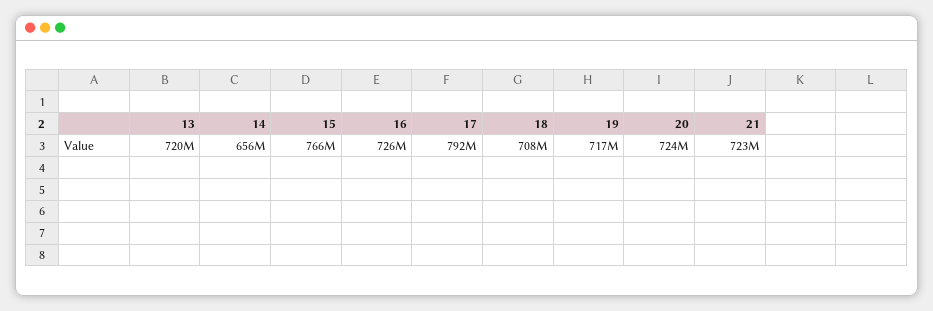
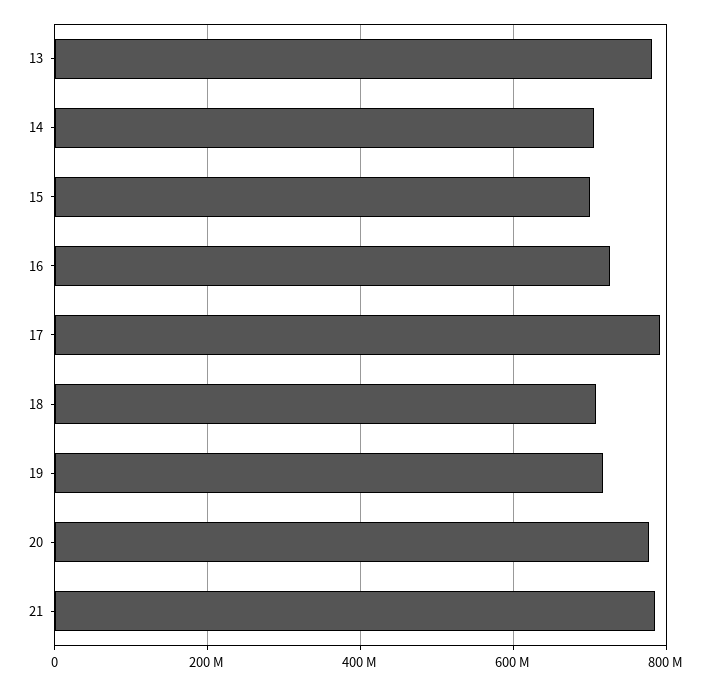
13: 720000000 -> 780000000
14: 656000000 -> 700000000
15: 766000000 -> 700000000
20: 724000000 -> 780000000
21: 723000000 -> 780000000

